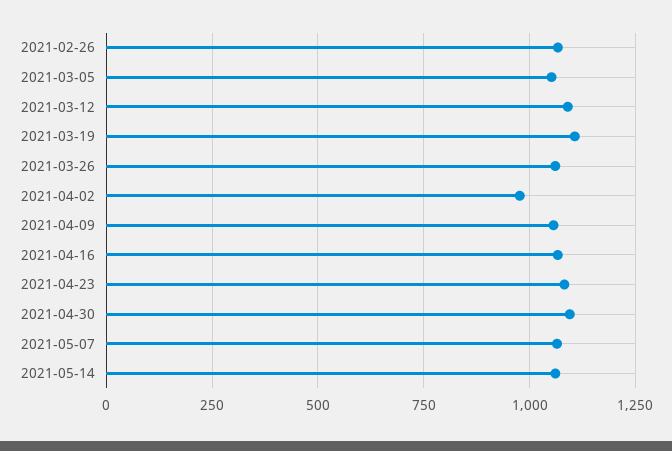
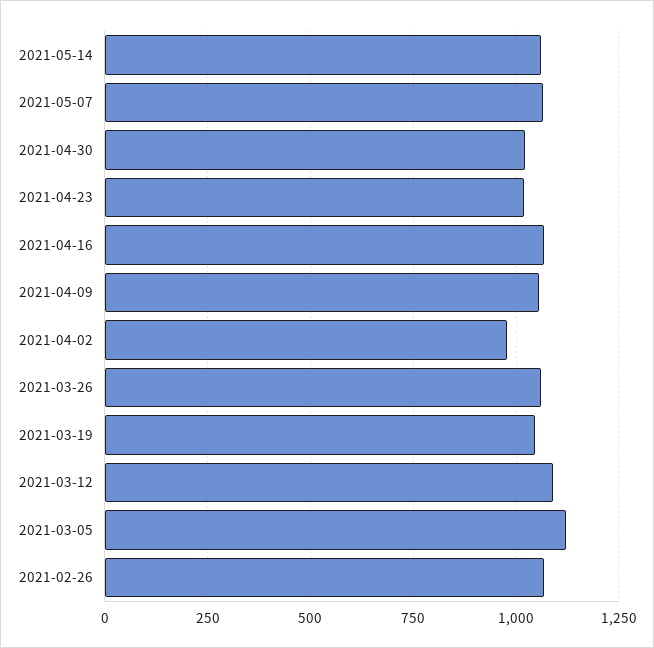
2021-03-05: 1050 -> 1125
2021-03-19: 1100 -> 1050
2021-04-23: 1075 -> 1025
2021-04-30: 1100 -> 1025

